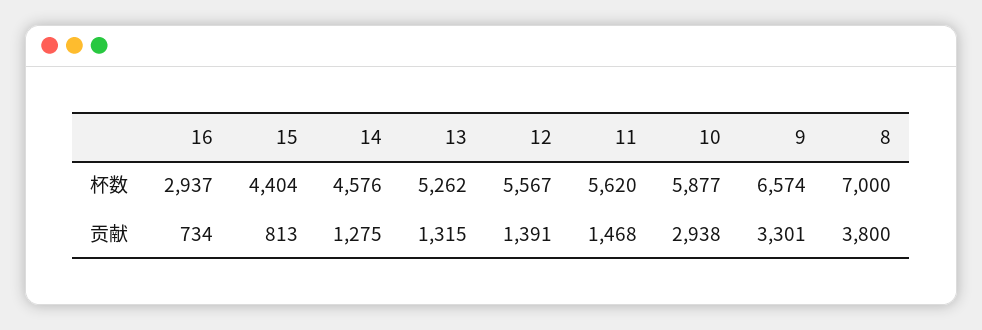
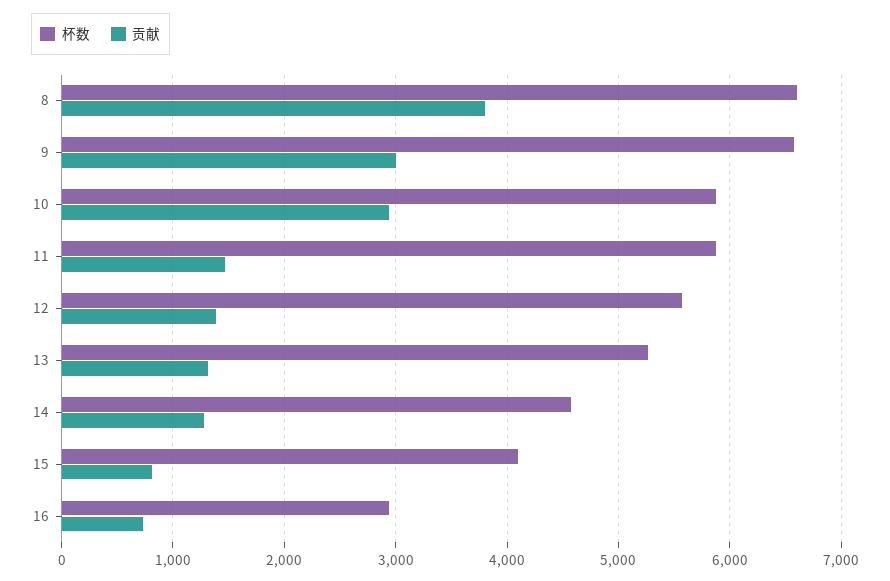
杯数, 15: 4404 -> 4100
杯数, 11: 5620 -> 5900
杯数, 8: 7000 -> 6600
贡献, 9: 3301 -> 3000

